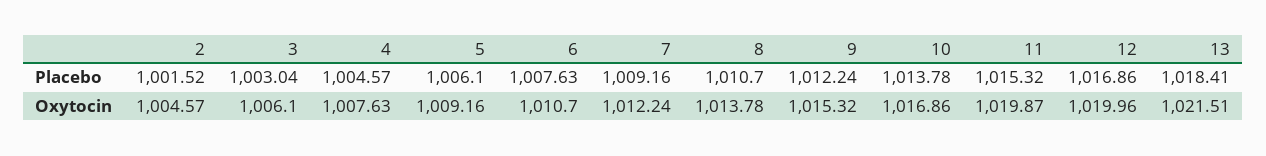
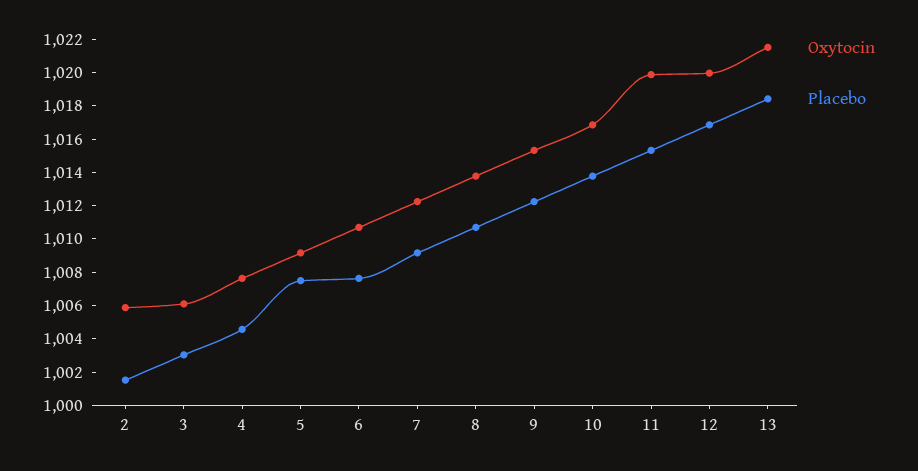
Placebo, 5: 1006.1 -> 1007.5
Oxytocin, 2: 1004.57 -> 1006

